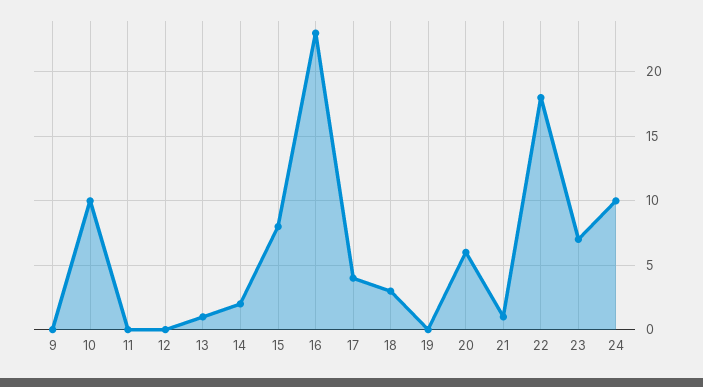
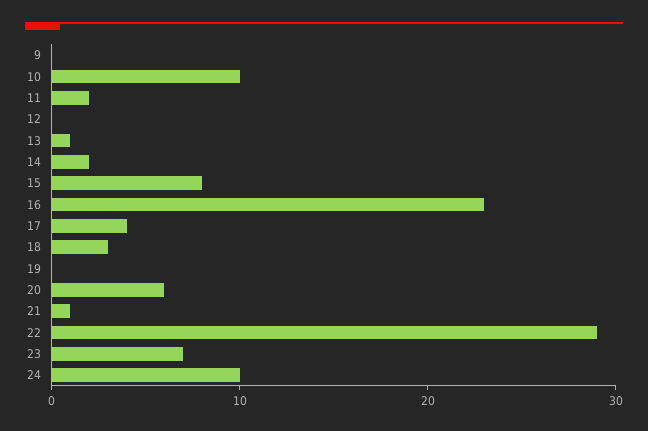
11: 0 -> 2
22: 18 -> 29

